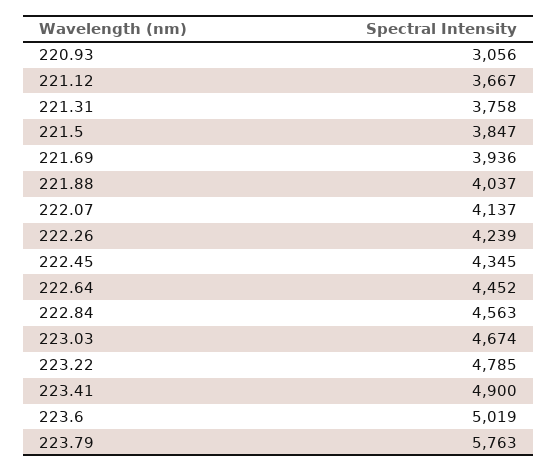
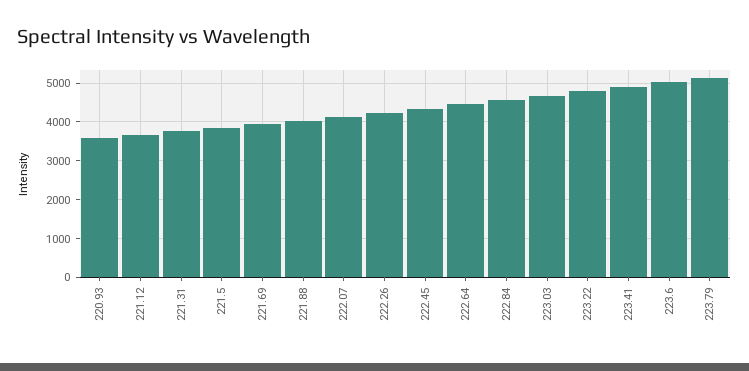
220.93: 3056 -> 3600
223.79: 5763 -> 5200

